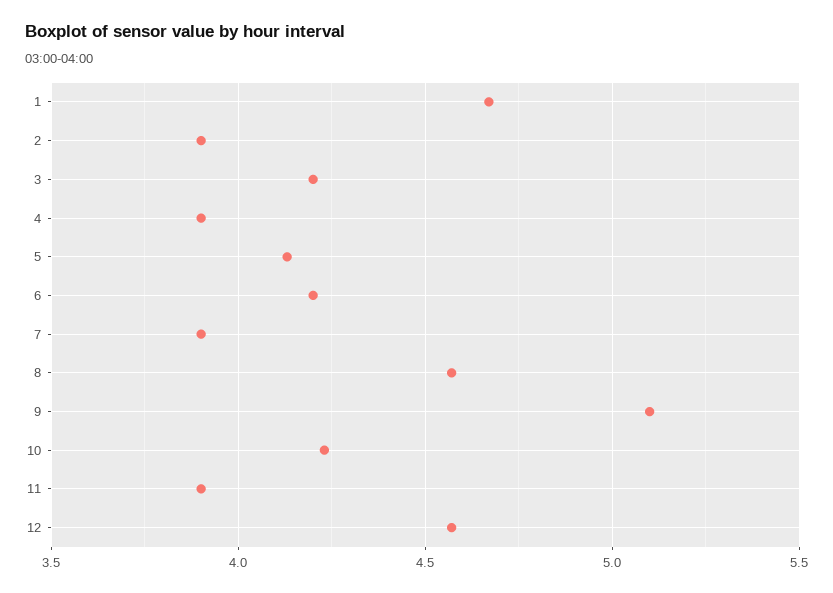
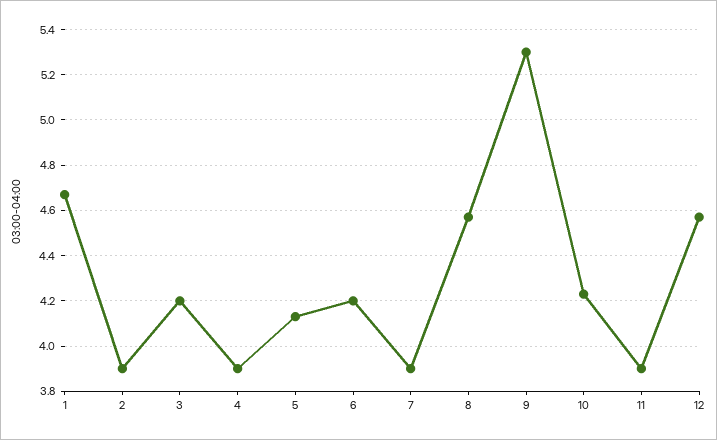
9: 5.1 -> 5.3

